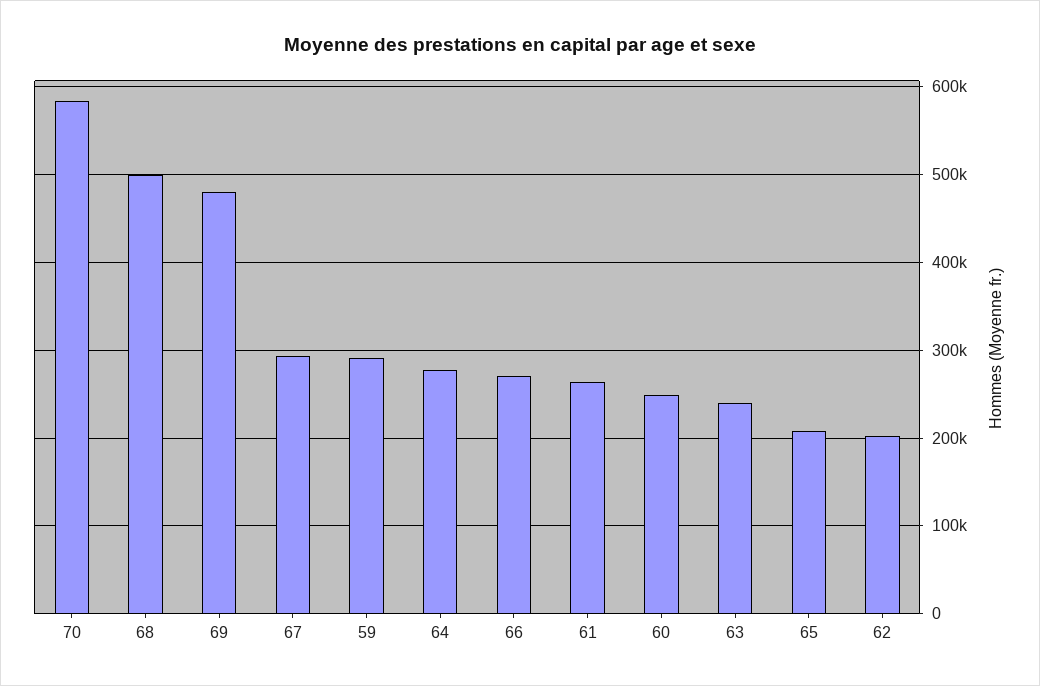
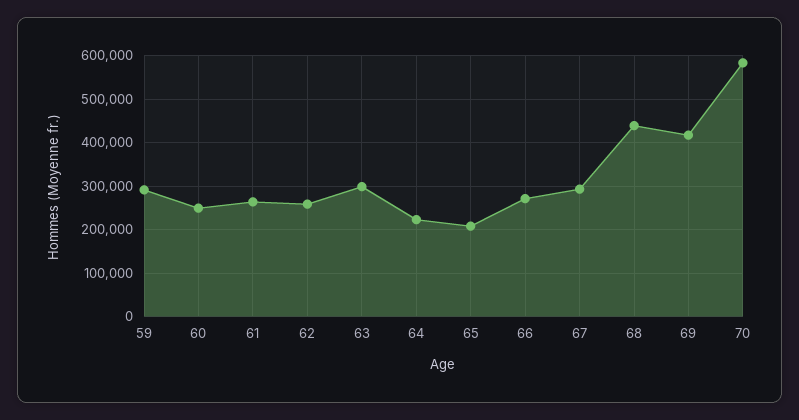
68: 500000 -> 440000
69: 480000 -> 420000
64: 280000 -> 220000
63: 240000 -> 300000
62: 200000 -> 260000

